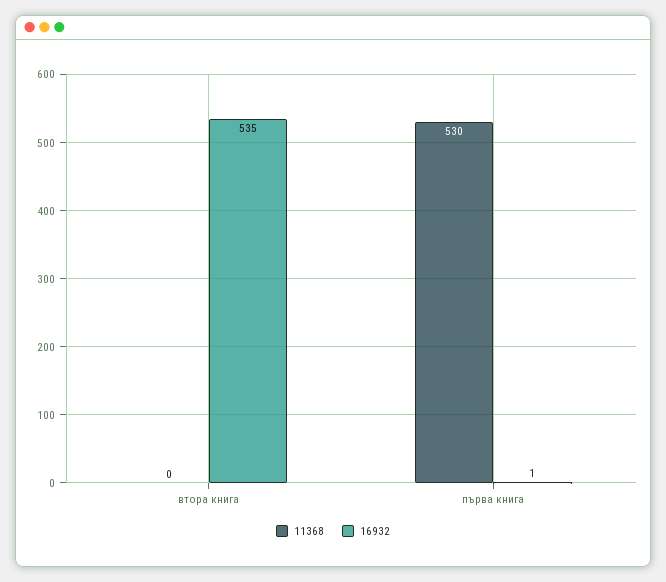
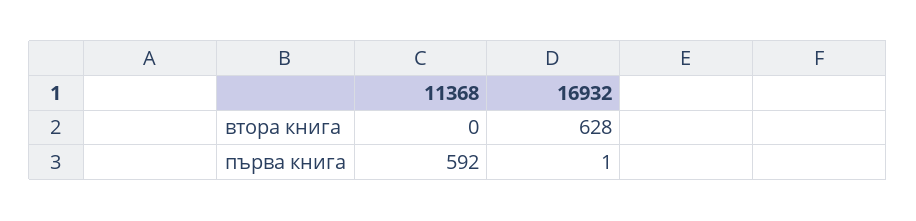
16932, втора книга: 535 -> 628
11368, първа книга: 530 -> 592

